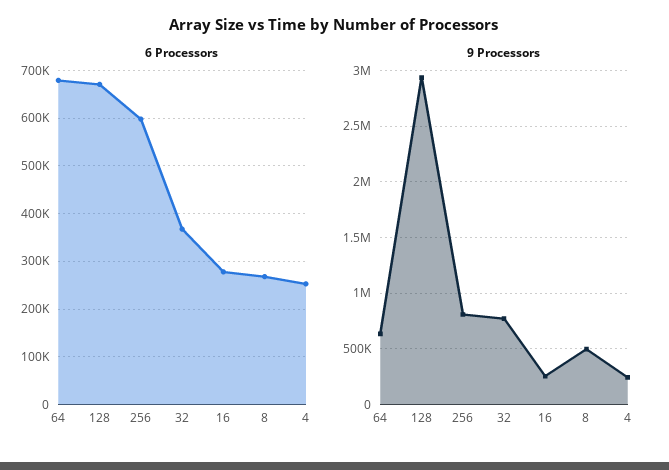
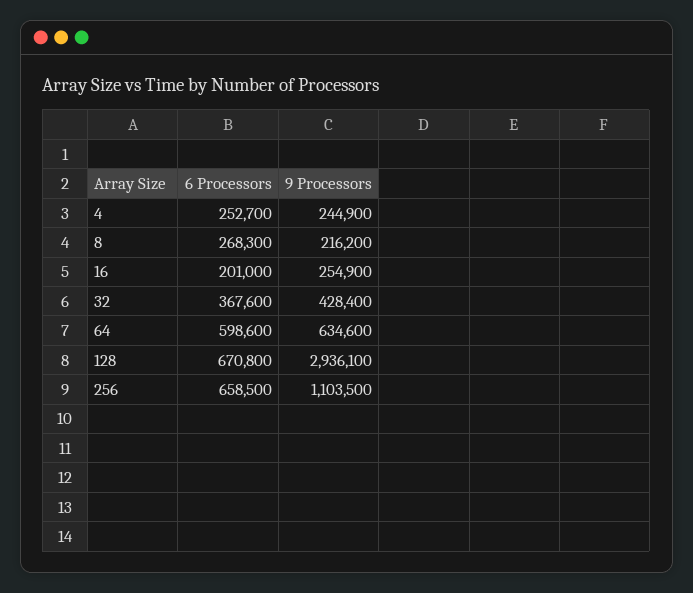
6 Processors, 64: 680000 -> 598600
6 Processors, 256: 600000 -> 658500
6 Processors, 16: 280000 -> 201000
9 Processors, 256: 800000 -> 1103500
9 Processors, 32: 800000 -> 428400
9 Processors, 8: 500000 -> 216200

